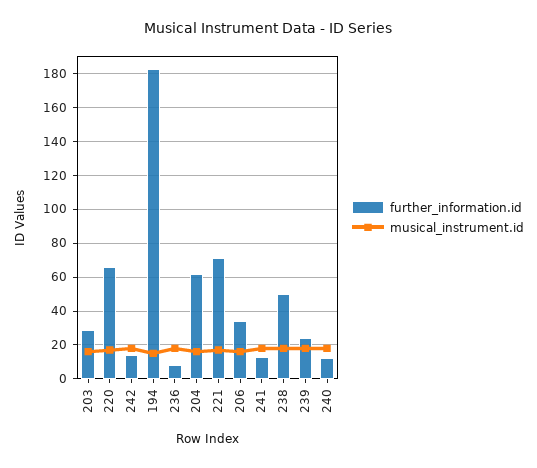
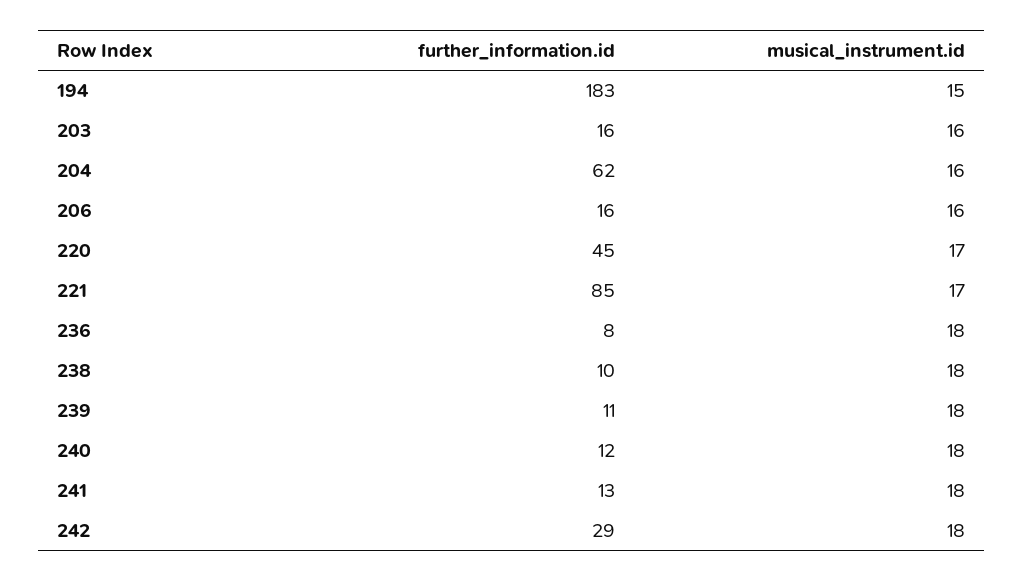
further_information.id, 203: 30 -> 16
further_information.id, 220: 65 -> 45
further_information.id, 242: 15 -> 29
further_information.id, 221: 70 -> 85
further_information.id, 206: 35 -> 16
further_information.id, 238: 50 -> 10
further_information.id, 239: 25 -> 11

